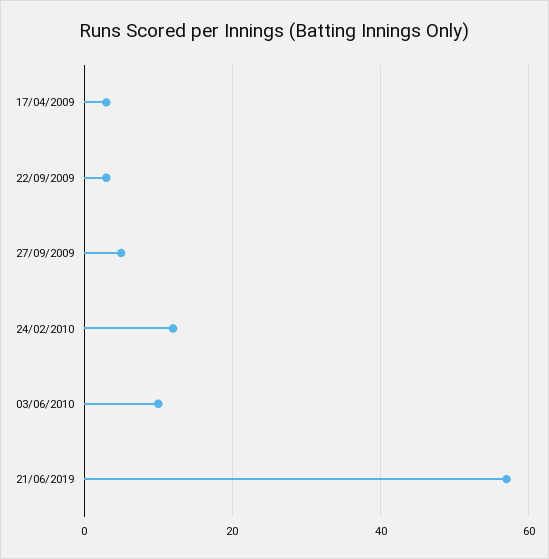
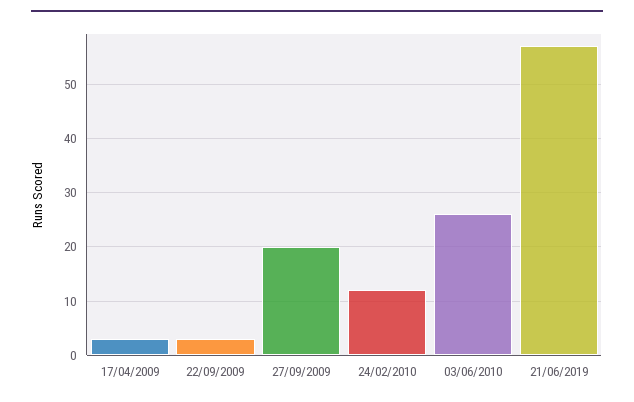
27/09/2009: 5 -> 20
03/06/2010: 10 -> 25

